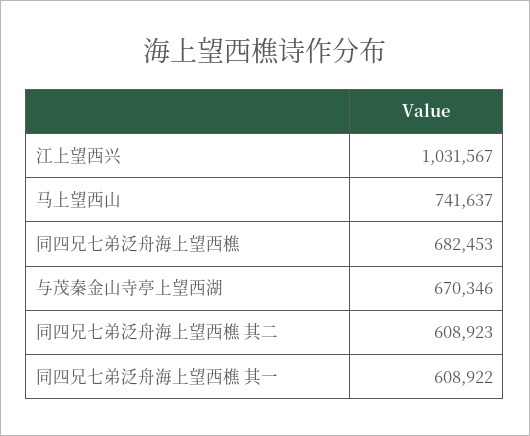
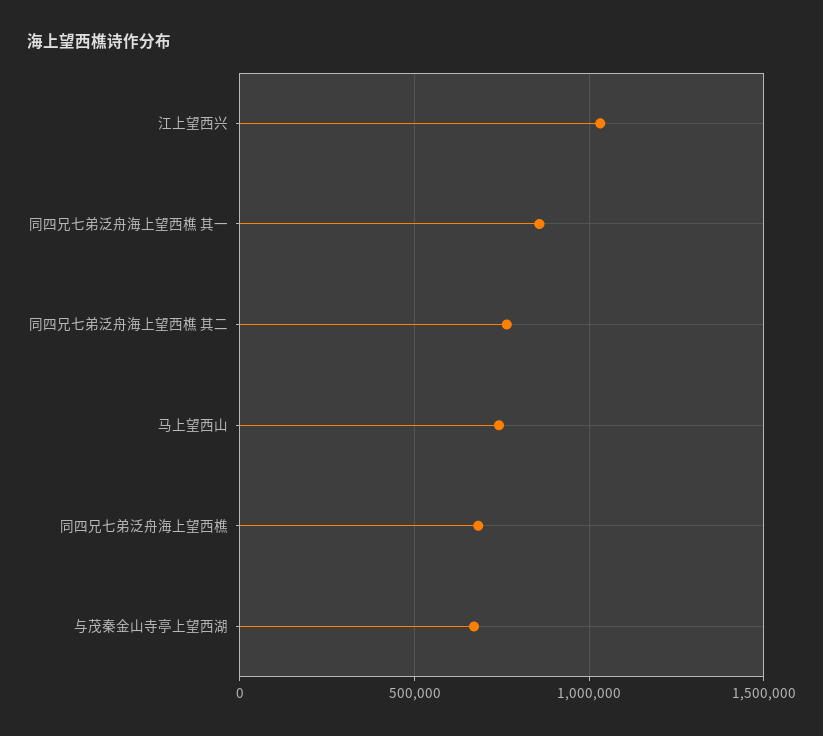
同四兄七弟泛舟海上望西樵 其二: 608923 -> 750000
同四兄七弟泛舟海上望西樵 其一: 608922 -> 850000

